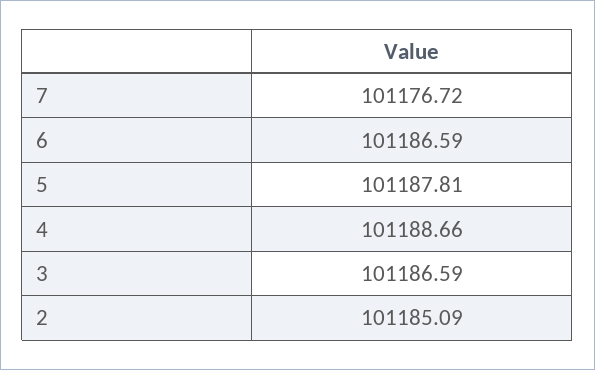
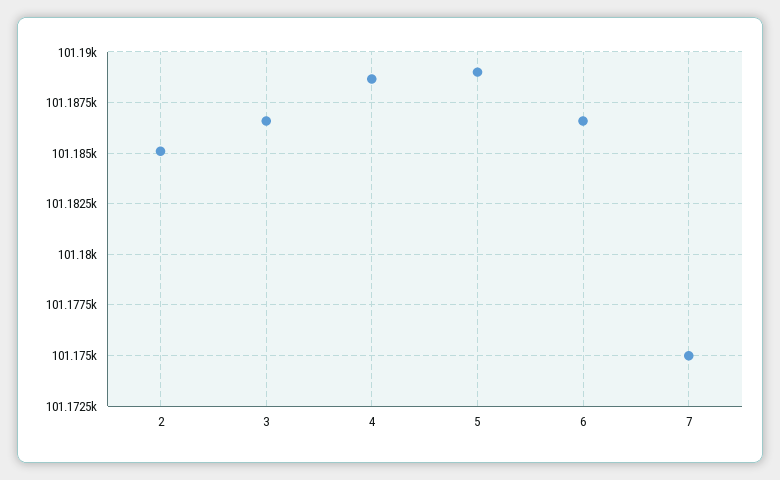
7: 101176.72 -> 101175
5: 101187.81 -> 101189

